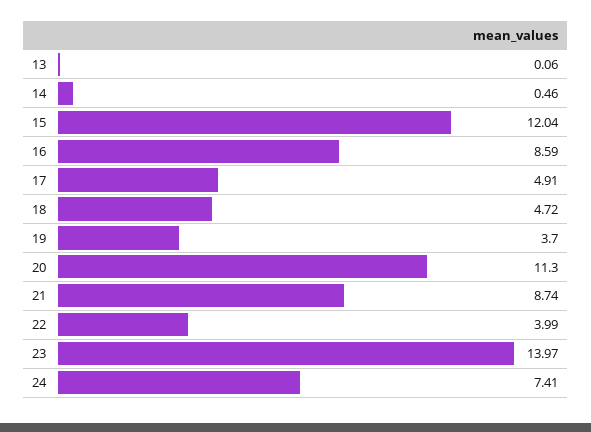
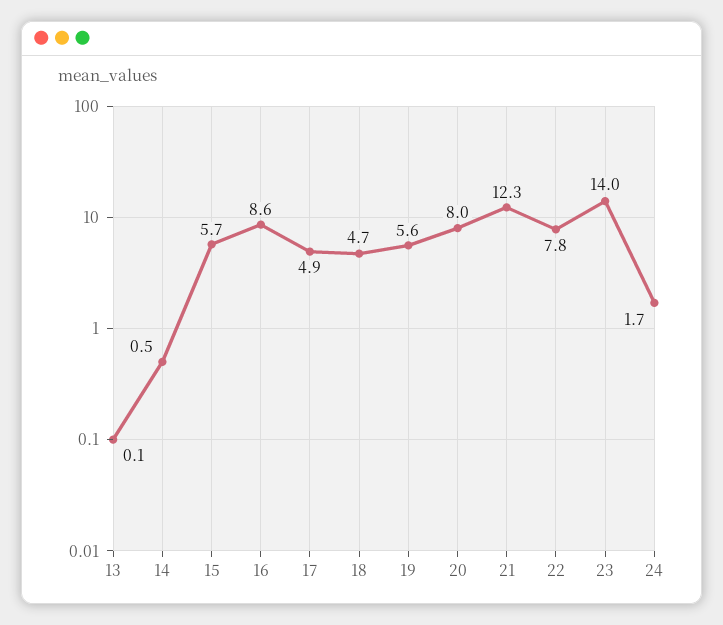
15: 12.04 -> 5.7
19: 3.7 -> 5.6
20: 11.3 -> 8
21: 8.74 -> 12.3
22: 3.99 -> 7.8
24: 7.41 -> 1.7

